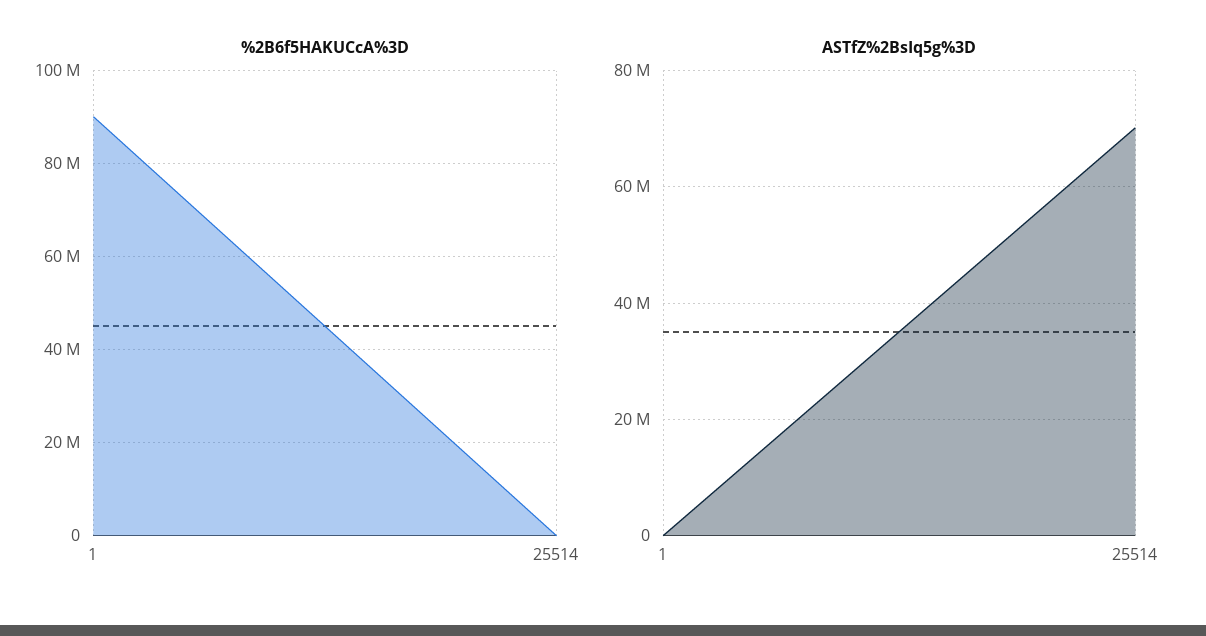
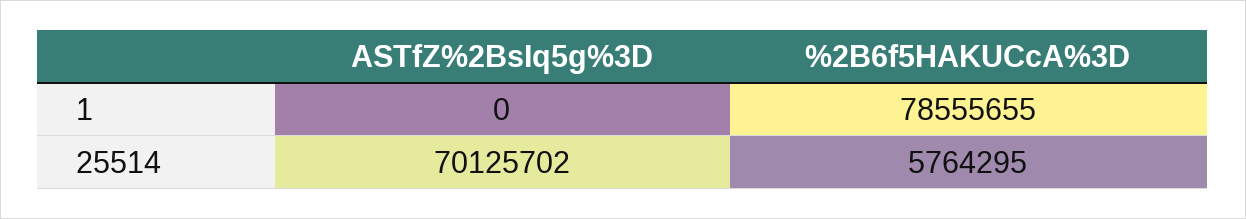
%2B6f5HAKUCcA%3D, 1: 90000000 -> 78555655
%2B6f5HAKUCcA%3D, 25514: 0 -> 5764295

